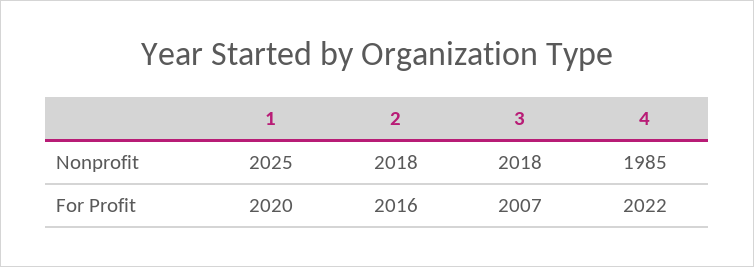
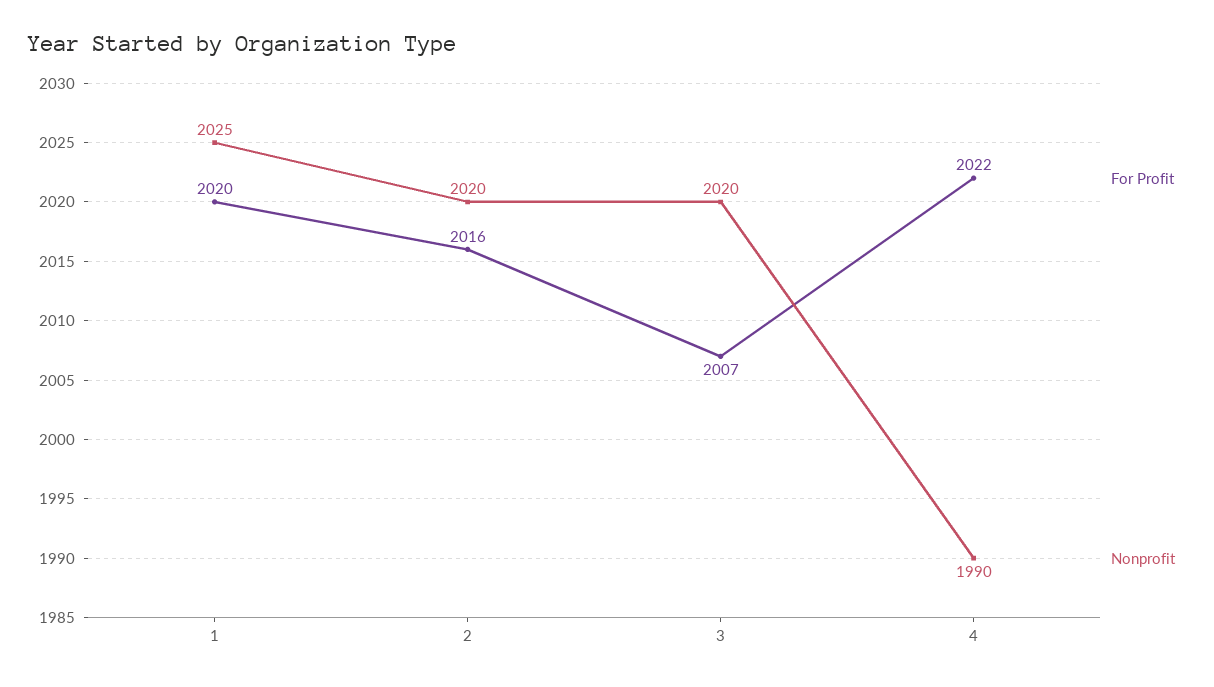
Nonprofit, 2: 2018 -> 2020
Nonprofit, 3: 2018 -> 2020
Nonprofit, 4: 1985 -> 1990

